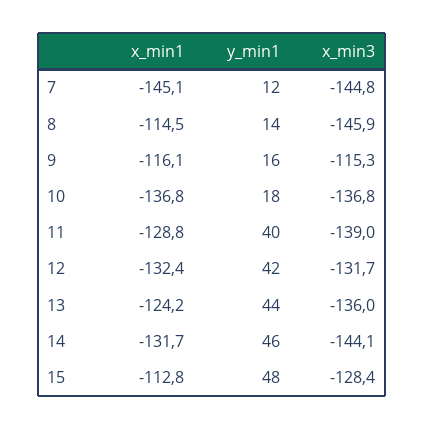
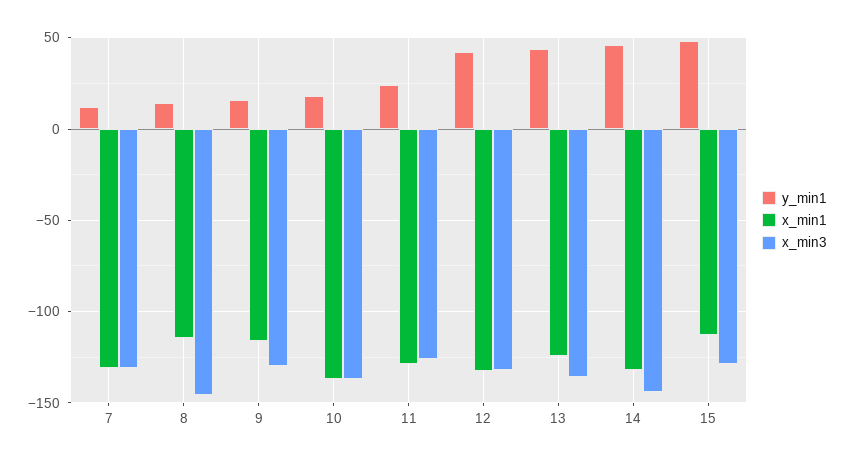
x_min1, 7: -145.1 -> -130
x_min3, 7: -144.8 -> -130
x_min3, 9: -115.3 -> -130
y_min1, 11: 40 -> 25
x_min3, 11: -139 -> -125

